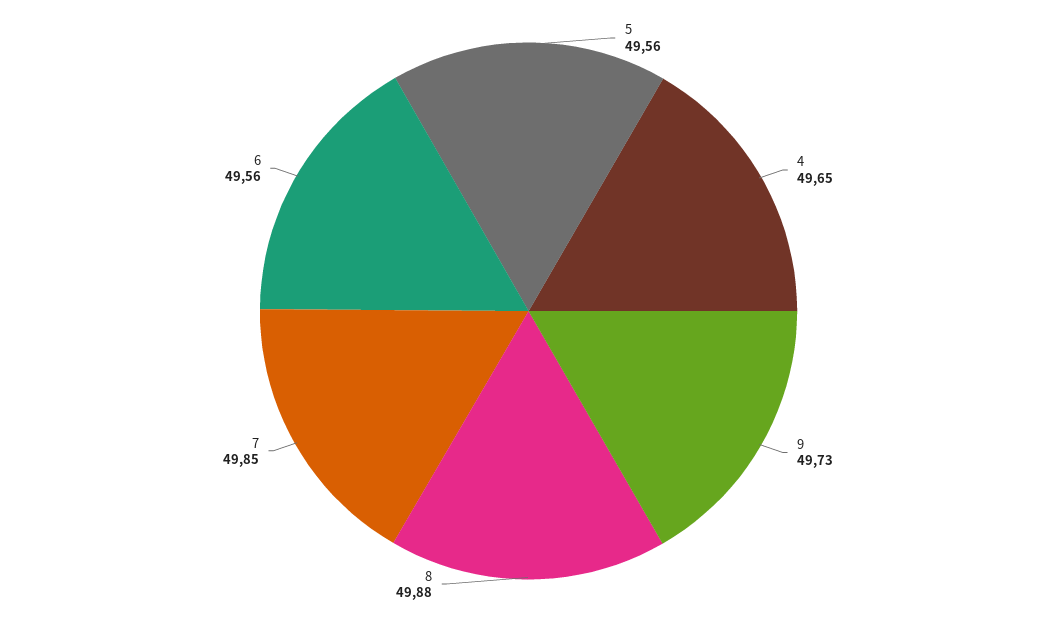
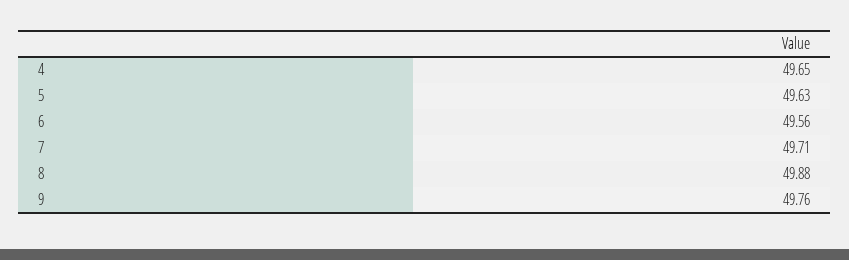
5: 49.56 -> 49.63
9: 49.73 -> 49.76
7: 49.85 -> 49.71

